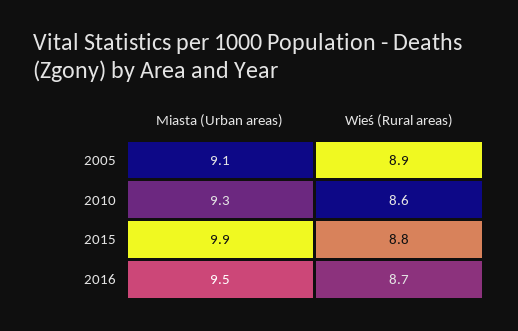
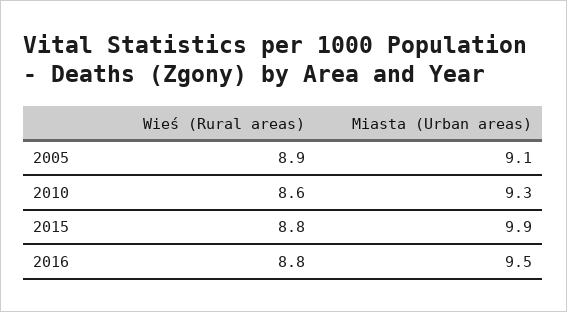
Wieś (Rural areas), 2016: 8.7 -> 8.8

